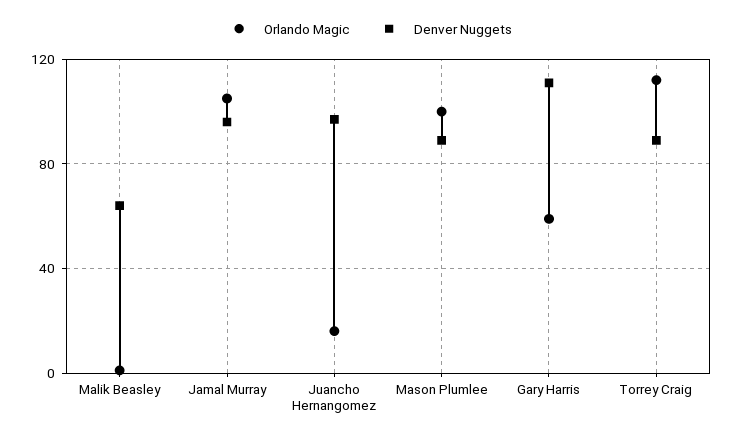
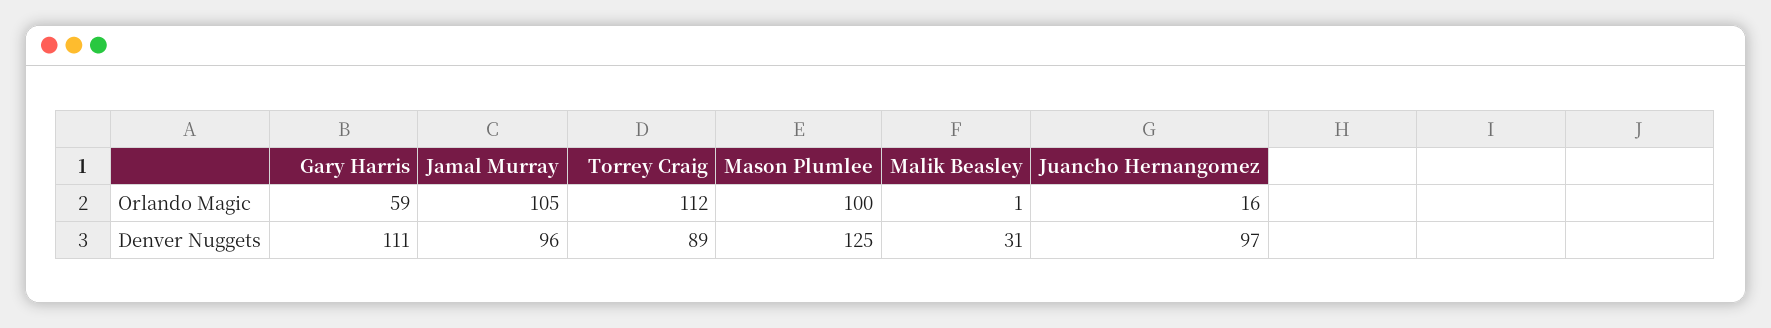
Denver Nuggets, Malik Beasley: 65 -> 31
Denver Nuggets, Mason Plumlee: 90 -> 125

